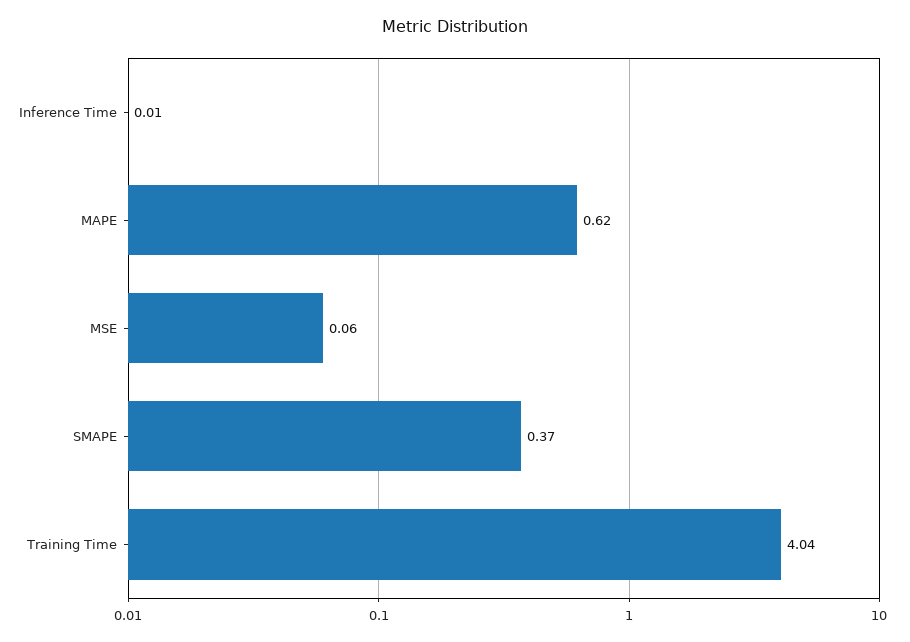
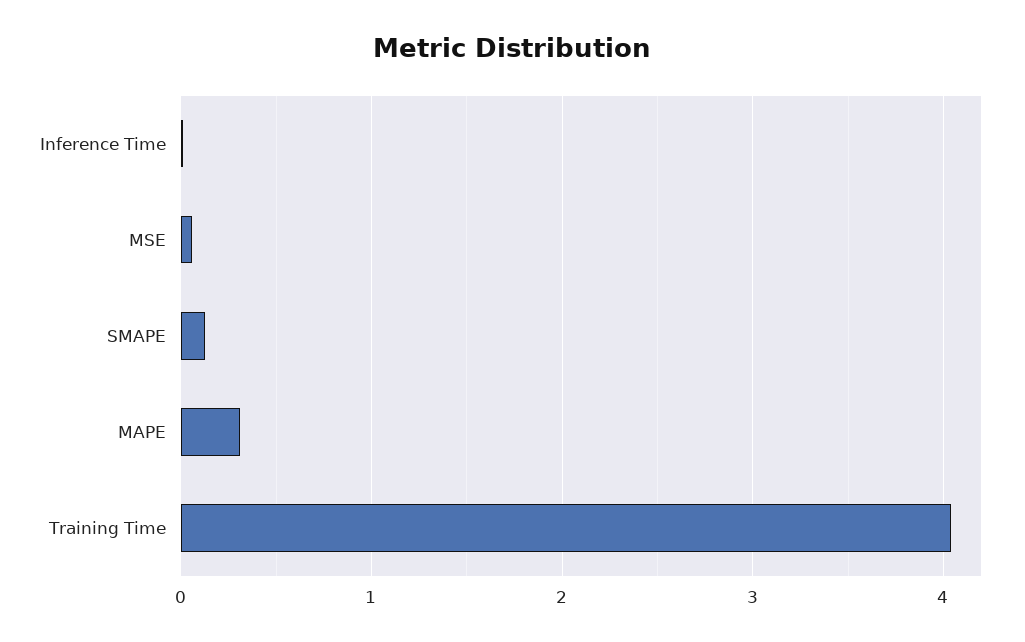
MAPE: 0.62 -> 0.3
SMAPE: 0.37 -> 0.1

